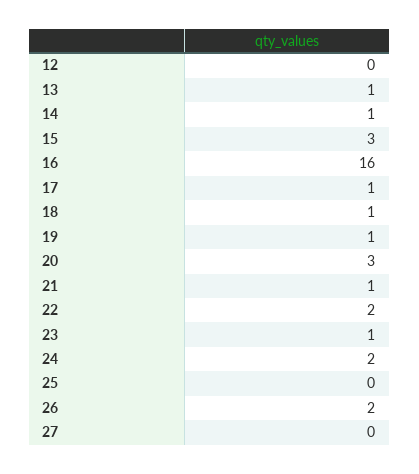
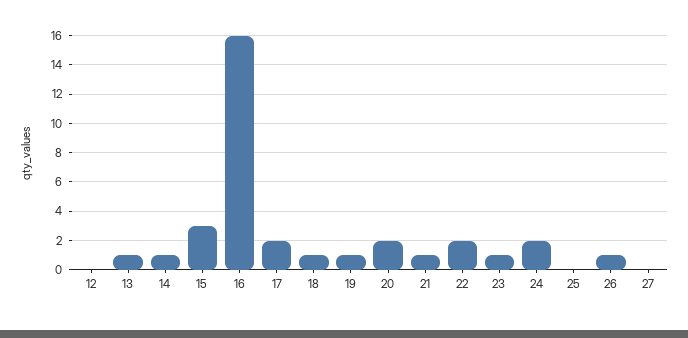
17: 1 -> 2
20: 3 -> 2
26: 2 -> 1

